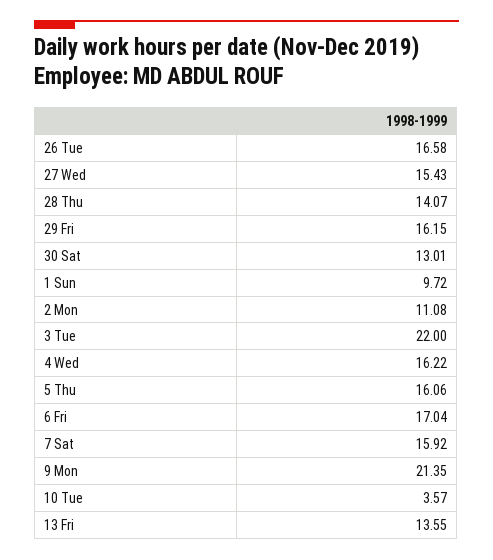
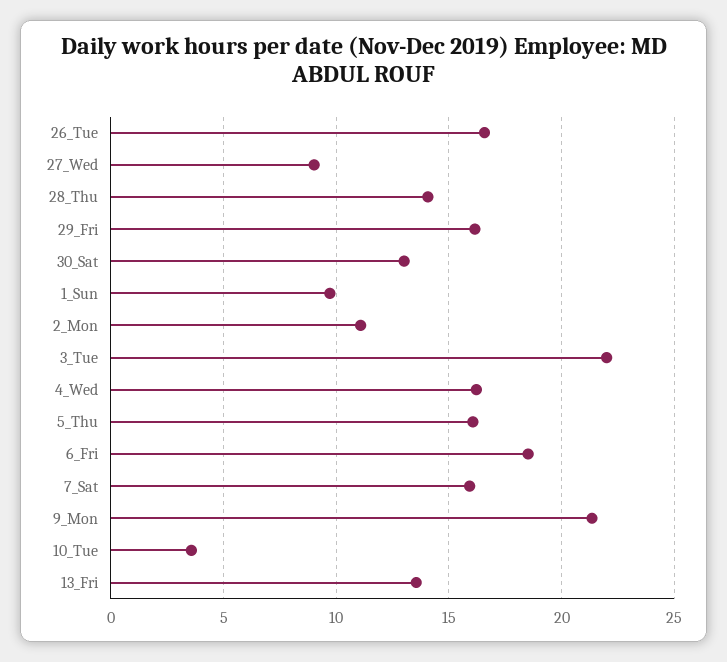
27 Wed: 15.43 -> 9
6 Fri: 17.04 -> 18.5

